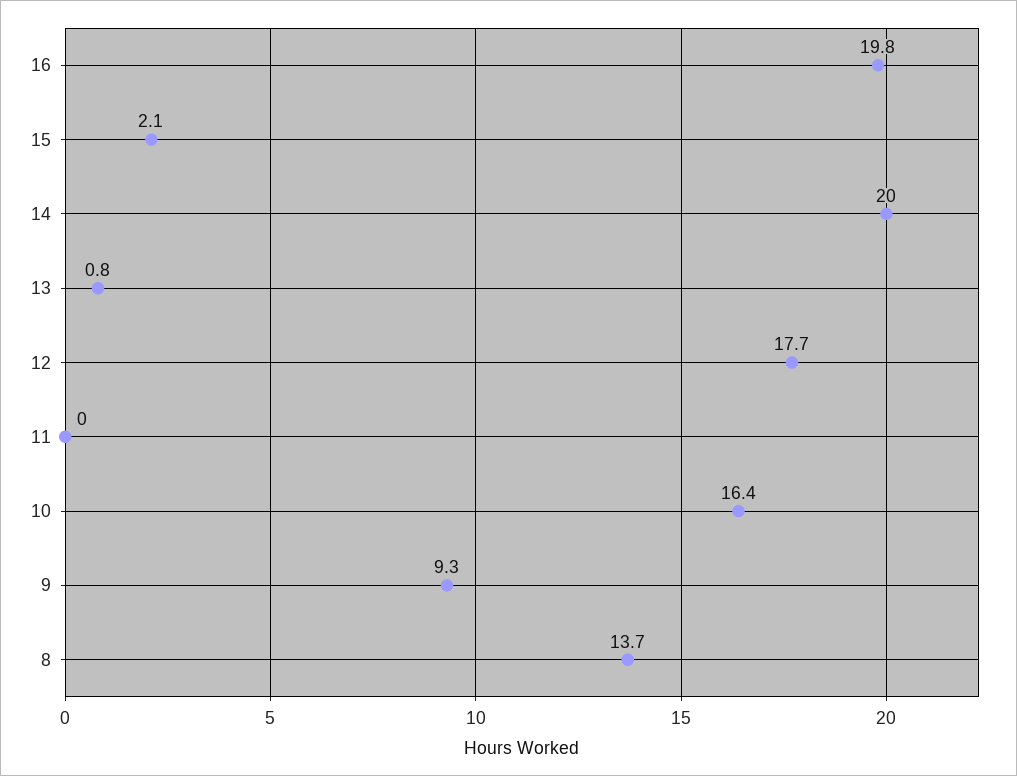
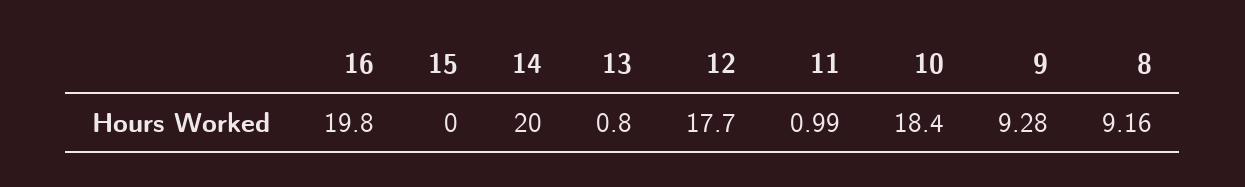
15: 2.1 -> 0
11: 0 -> 0.99
10: 16.4 -> 18.4
8: 13.7 -> 9.16

